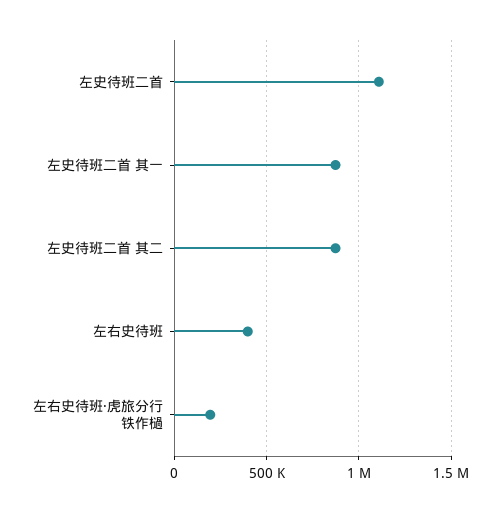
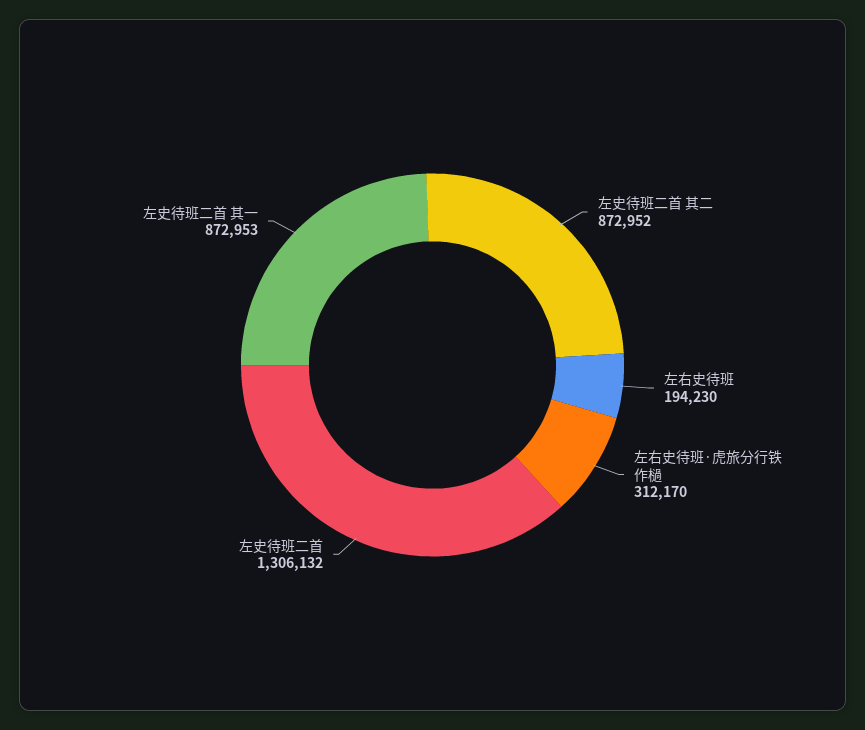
左史待班二首: 1100000 -> 1306132
左右史待班: 400000 -> 194230
左右史待班·虎旅分行铁作檛: 200000 -> 312170

